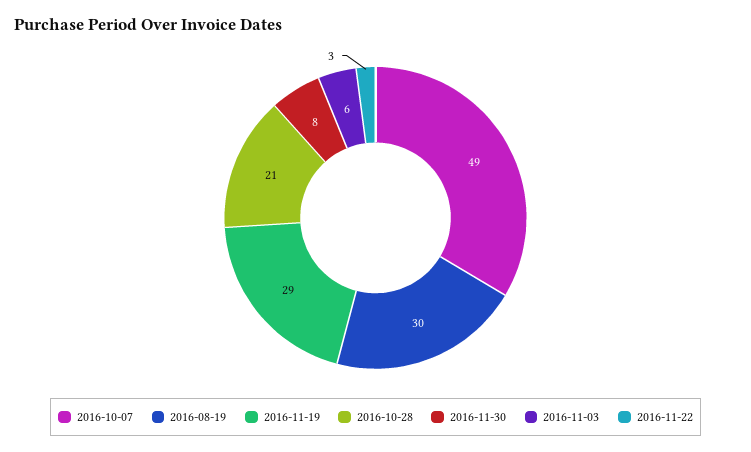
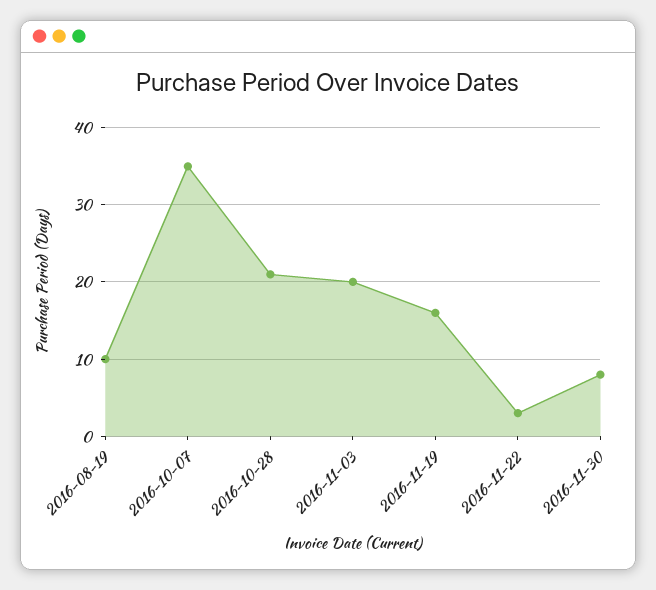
2016-10-07: 49 -> 35
2016-08-19: 30 -> 10
2016-11-19: 29 -> 16
2016-11-03: 6 -> 20

